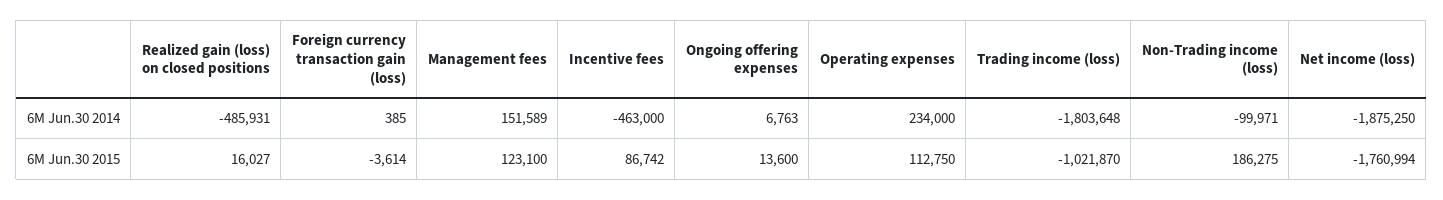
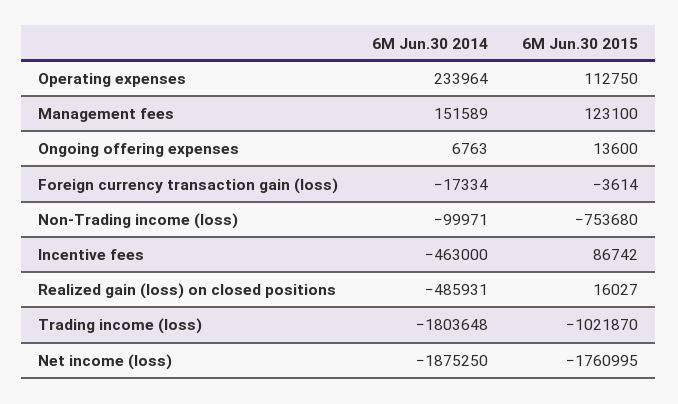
Foreign currency transaction gain (loss), 6M Jun.30 2014: 385 -> -17334
Operating expenses, 6M Jun.30 2014: 234000 -> 233964
Non-Trading income (loss), 6M Jun.30 2015: 186275 -> -753680
Net income (loss), 6M Jun.30 2015: -1760994 -> -1760995

